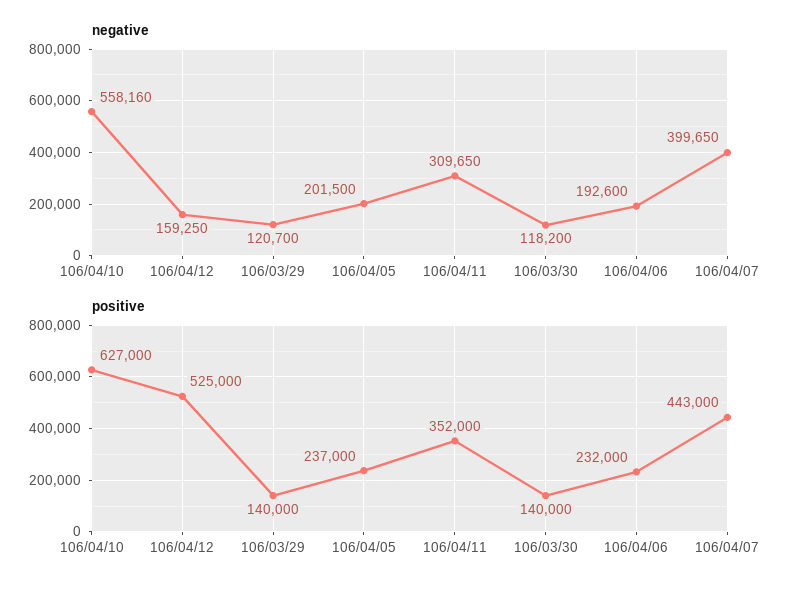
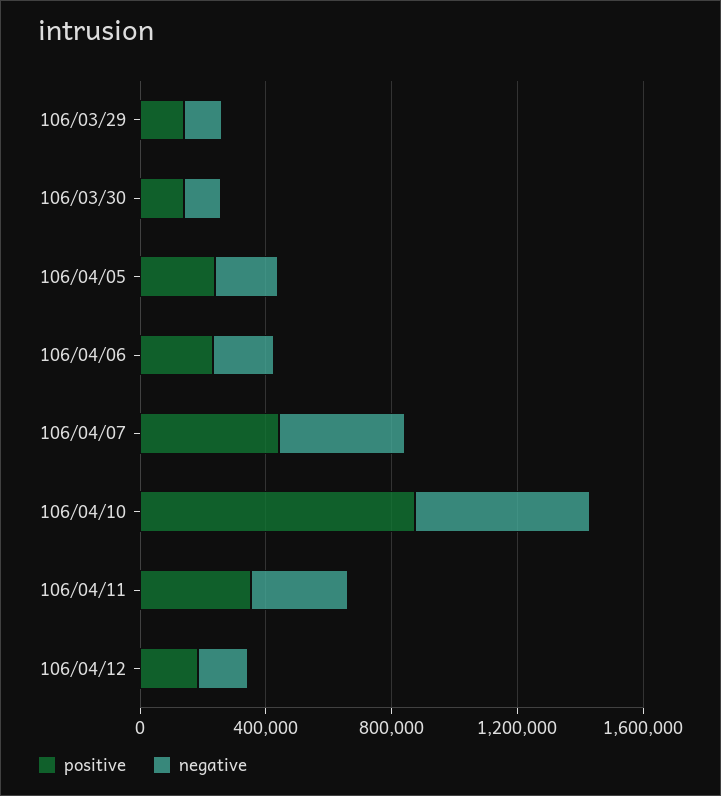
positive, 106/04/10: 627000 -> 900000
positive, 106/04/12: 525000 -> 200000

